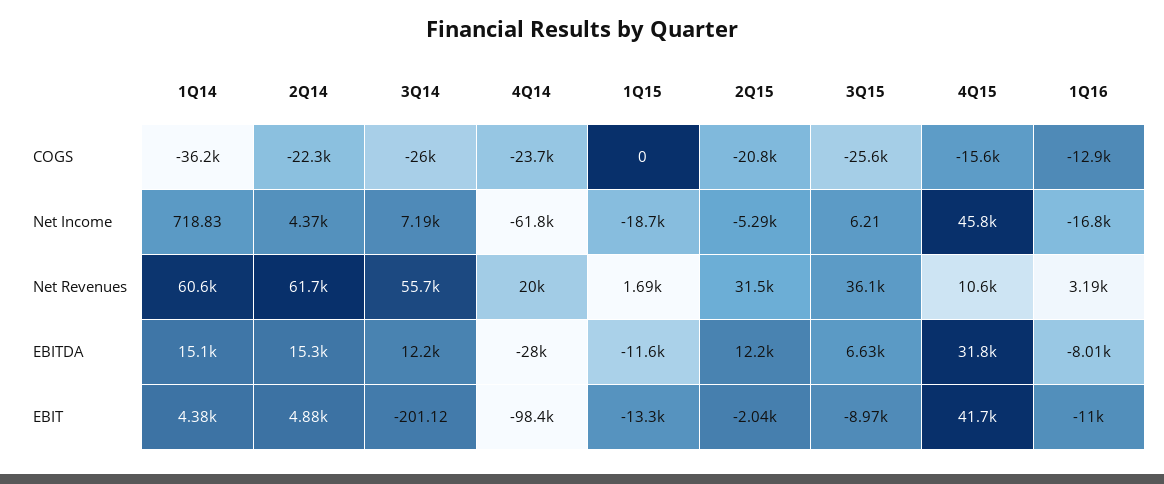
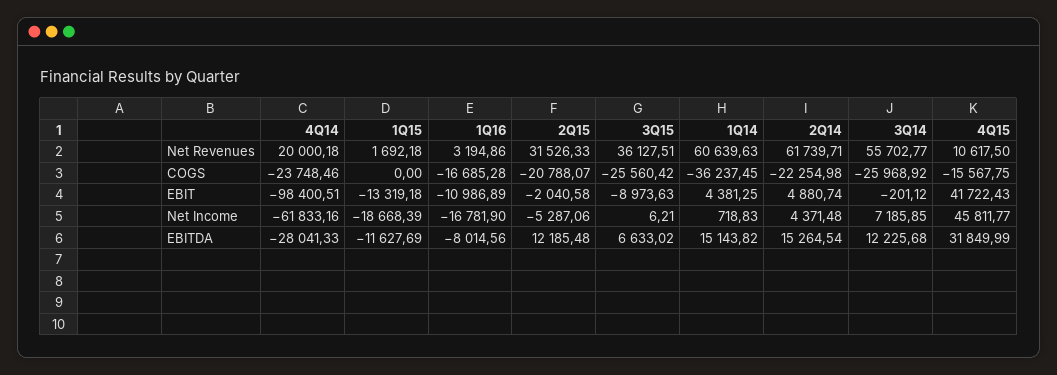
1Q16, COGS: -12900 -> -16685.28

